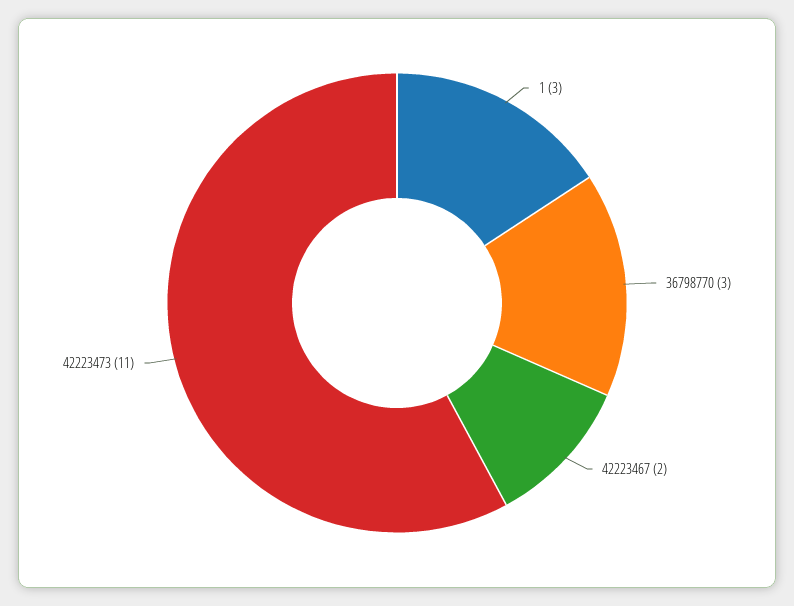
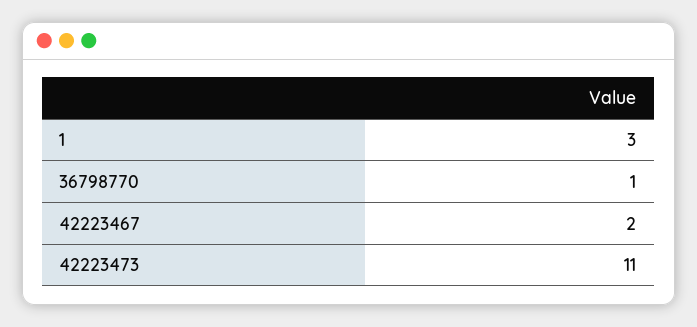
36798770: 3 -> 1

